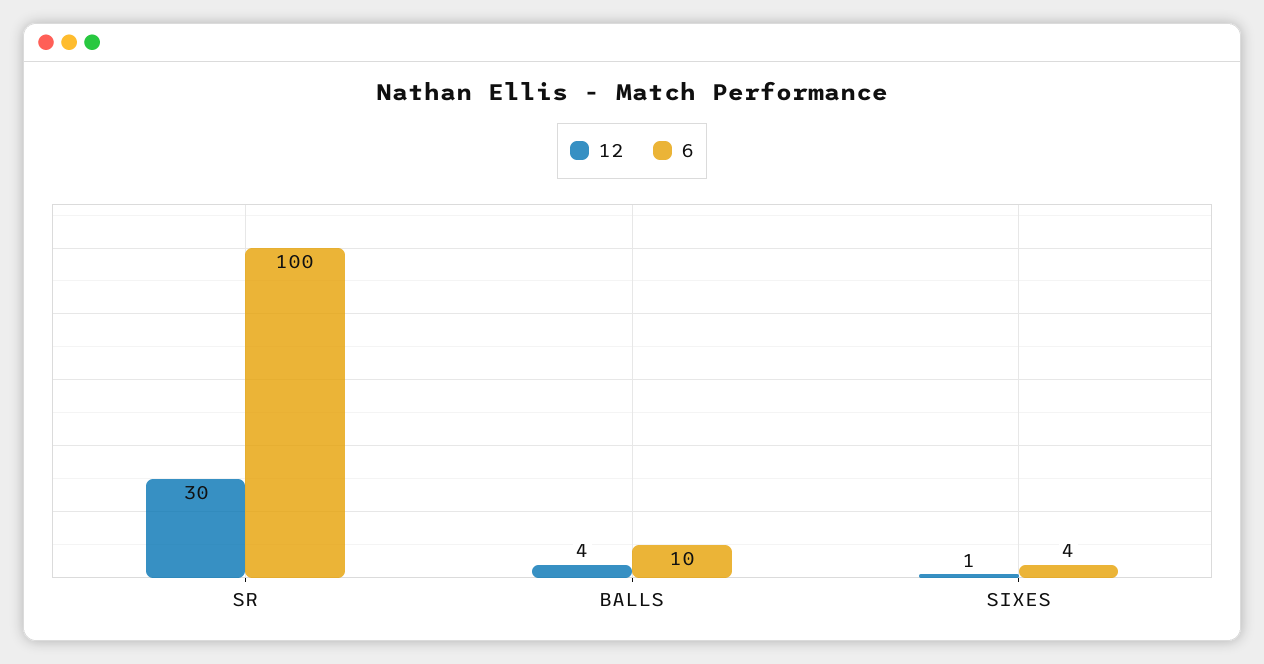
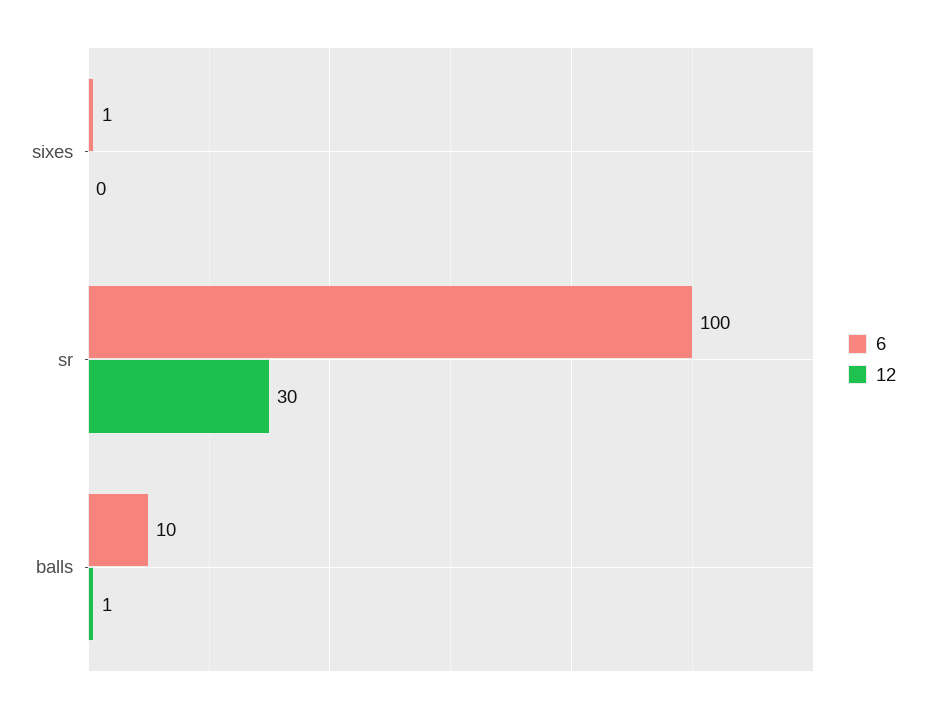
12, BALLS: 4 -> 1
12, SIXES: 1 -> 0
6, SIXES: 4 -> 1

